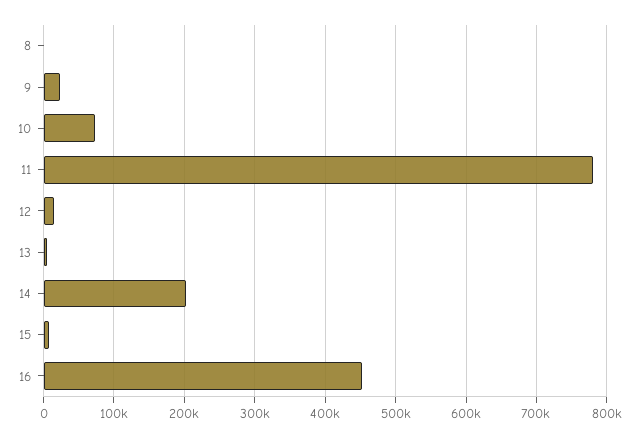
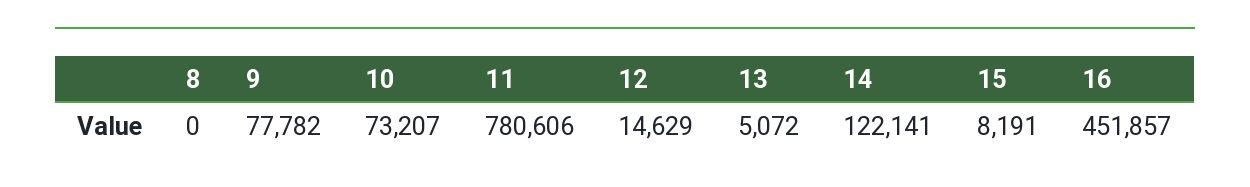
9: 20000 -> 77782
14: 200000 -> 122141

